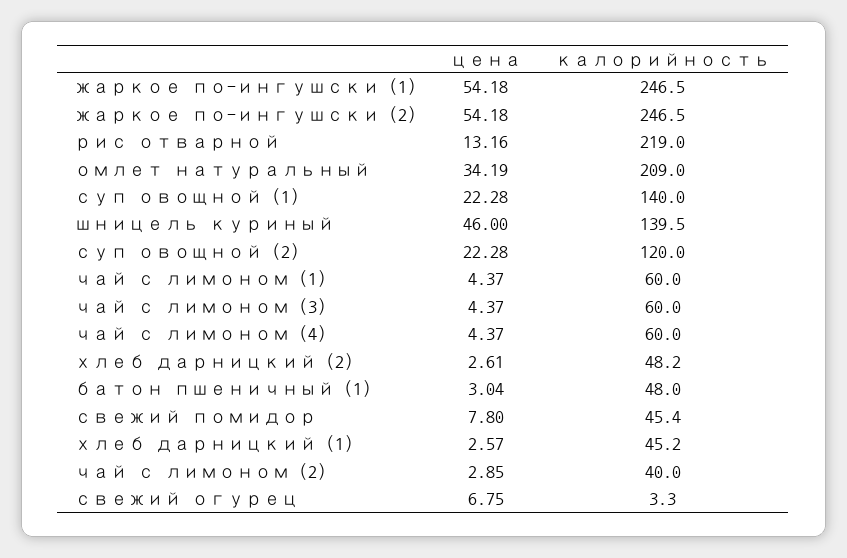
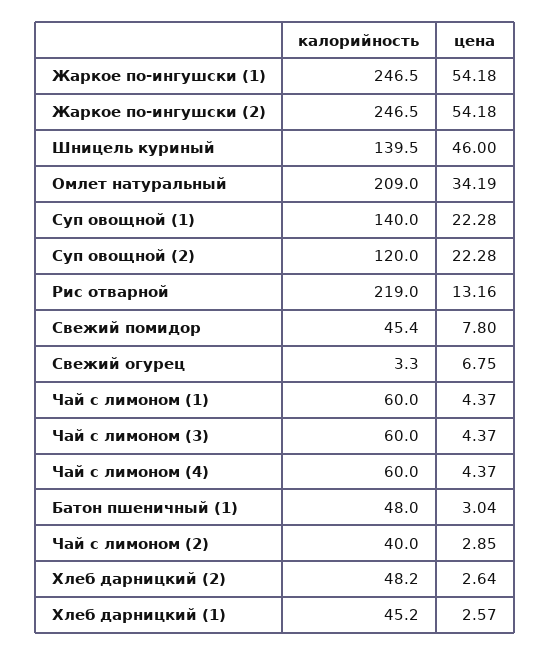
цена, хлеб дарницкий (2): 2.61 -> 2.64

